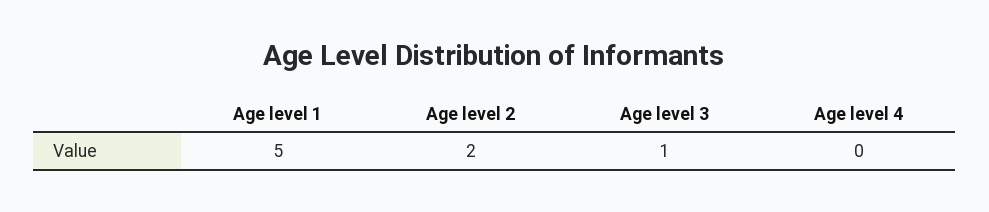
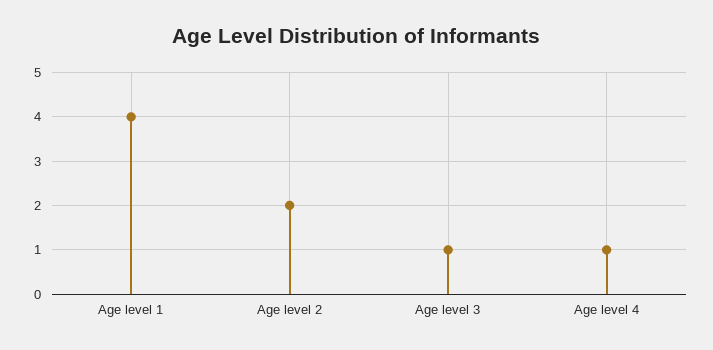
Age level 1: 5 -> 4
Age level 4: 0 -> 1

